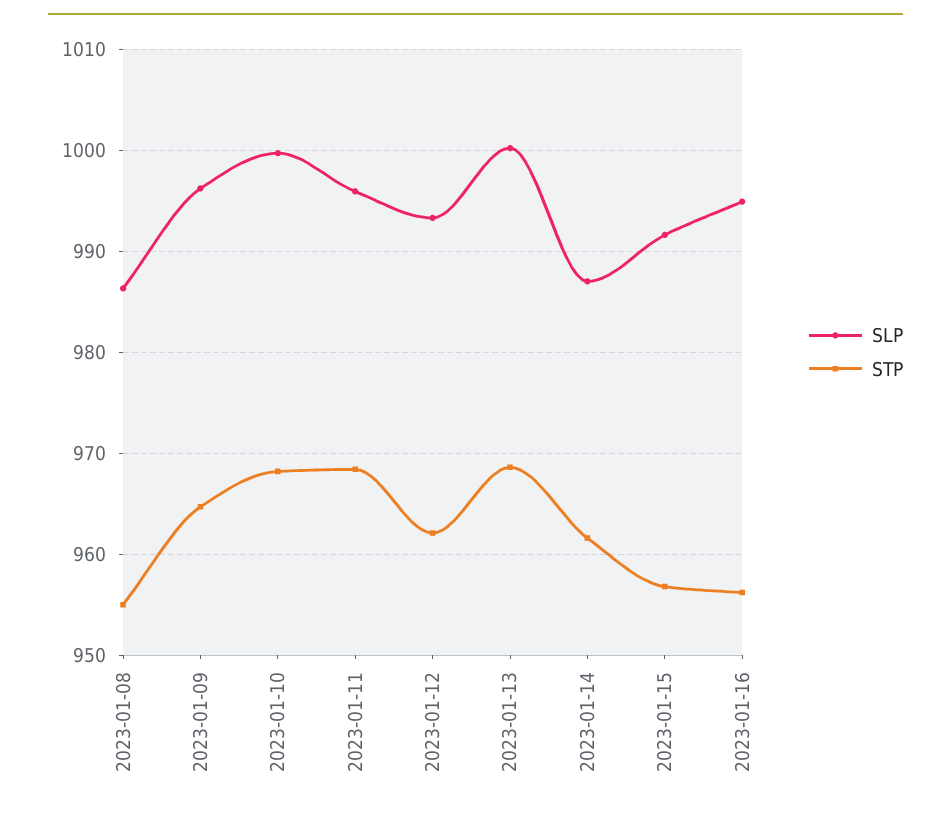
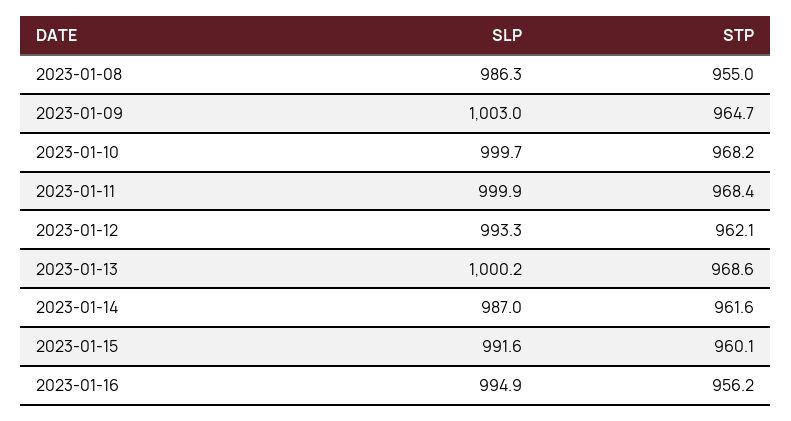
SLP, 2023-01-09: 996 -> 1003
SLP, 2023-01-11: 996 -> 999.9
STP, 2023-01-15: 957 -> 960.1

